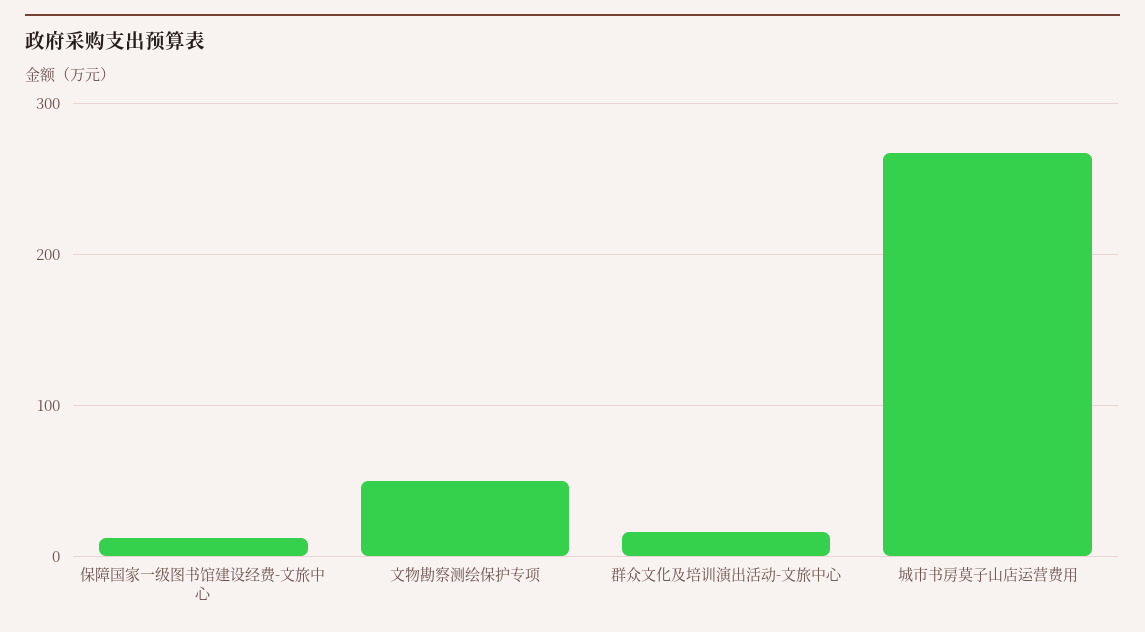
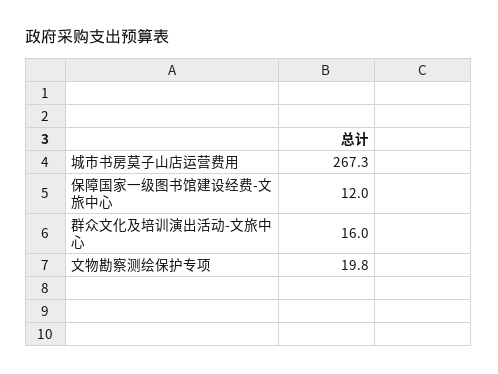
文物勘察测绘保护专项: 50 -> 19.8

